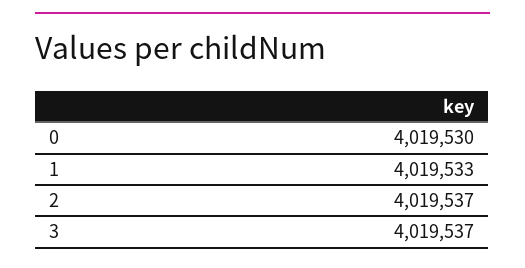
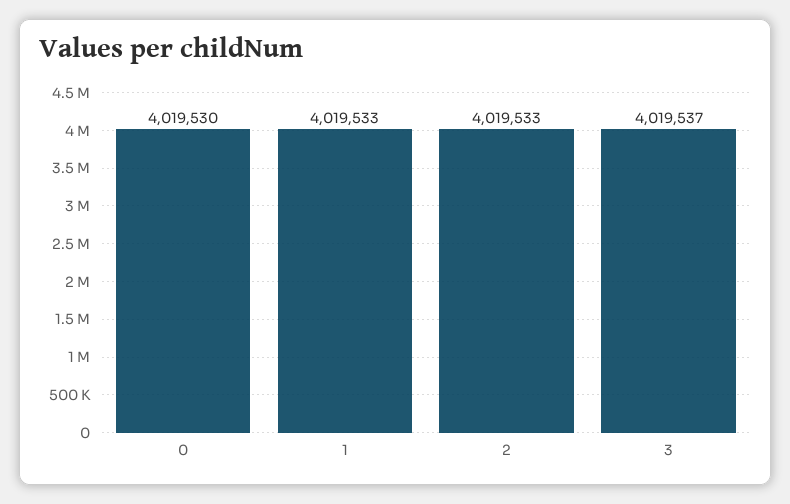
2: 4019537 -> 4019533

